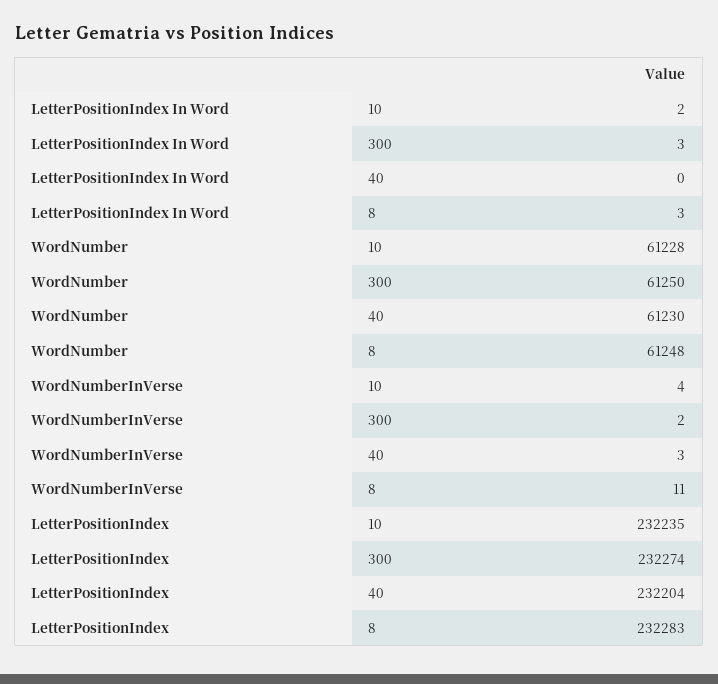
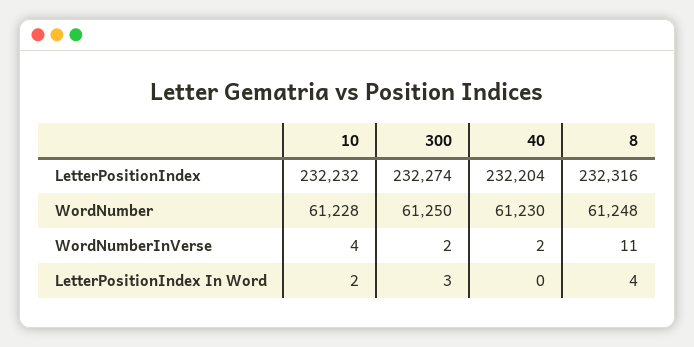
LetterPositionIndex In Word, 8: 3 -> 4
WordNumberInVerse, 40: 3 -> 2
LetterPositionIndex, 10: 232235 -> 232232
LetterPositionIndex, 8: 232283 -> 232316

